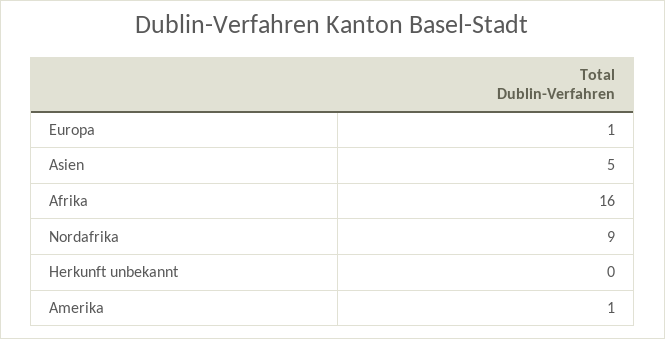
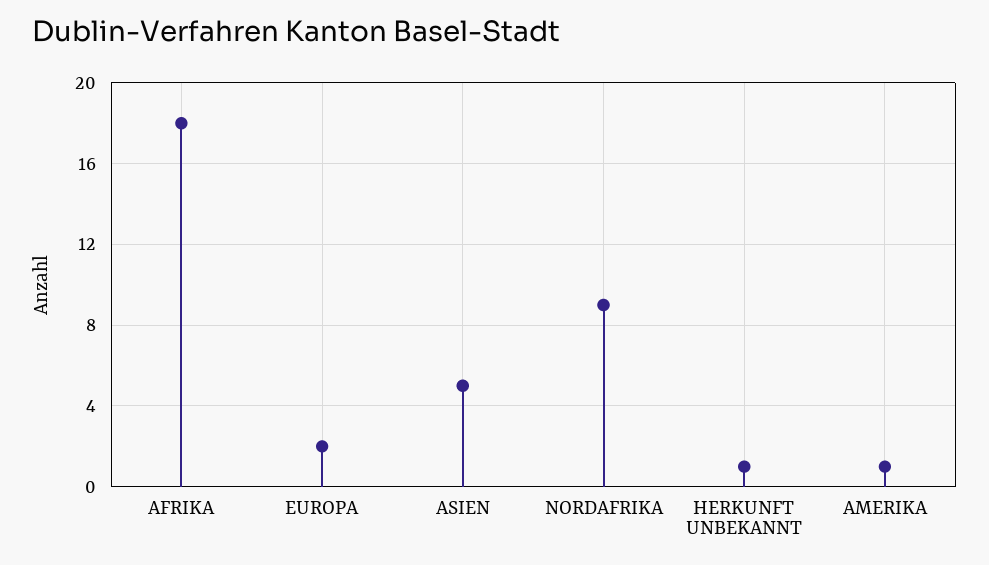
Europa: 1 -> 2
Afrika: 16 -> 18
Herkunft unbekannt: 0 -> 1

